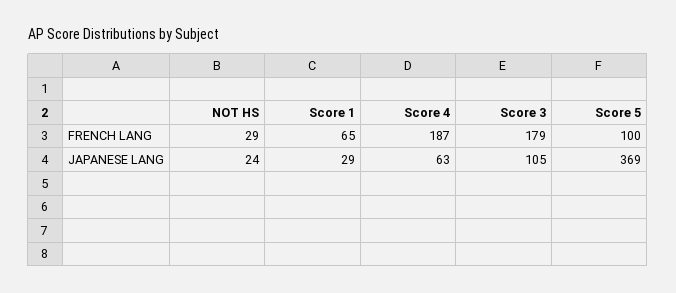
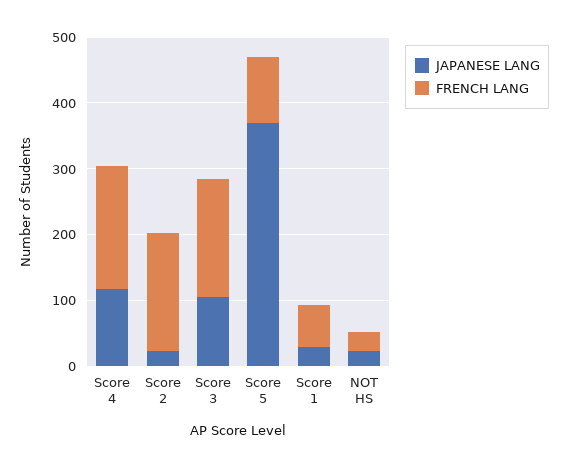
JAPANESE LANG, Score 4: 63 -> 120
JAPANESE LANG, Score 2: none -> 20
FRENCH LANG, Score 2: none -> 180

